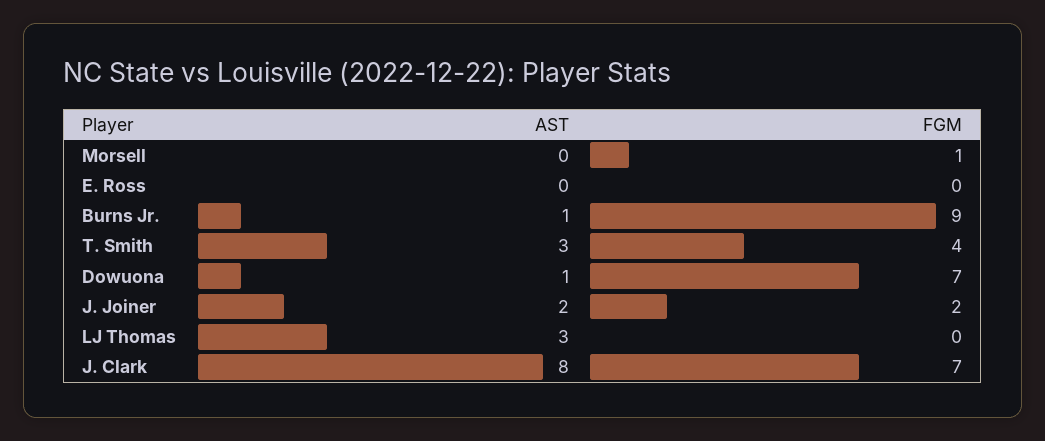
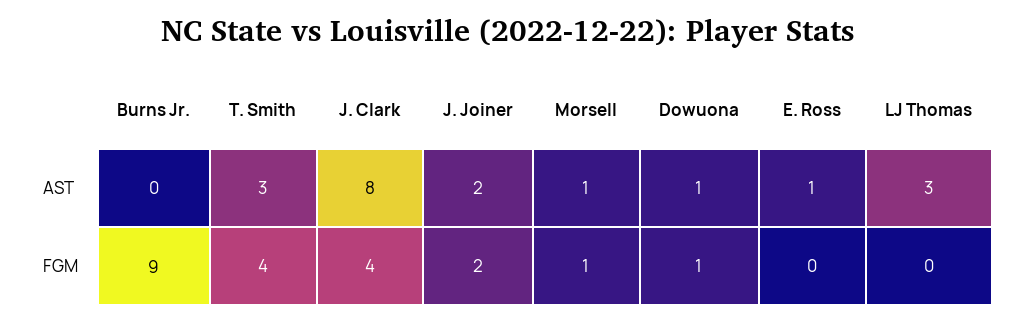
AST, Morsell: 0 -> 1
AST, E. Ross: 0 -> 1
AST, Burns Jr.: 1 -> 0
FGM, Dowuona: 7 -> 1
FGM, J. Clark: 7 -> 4

